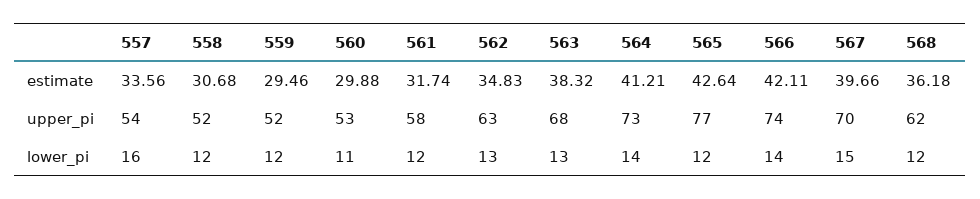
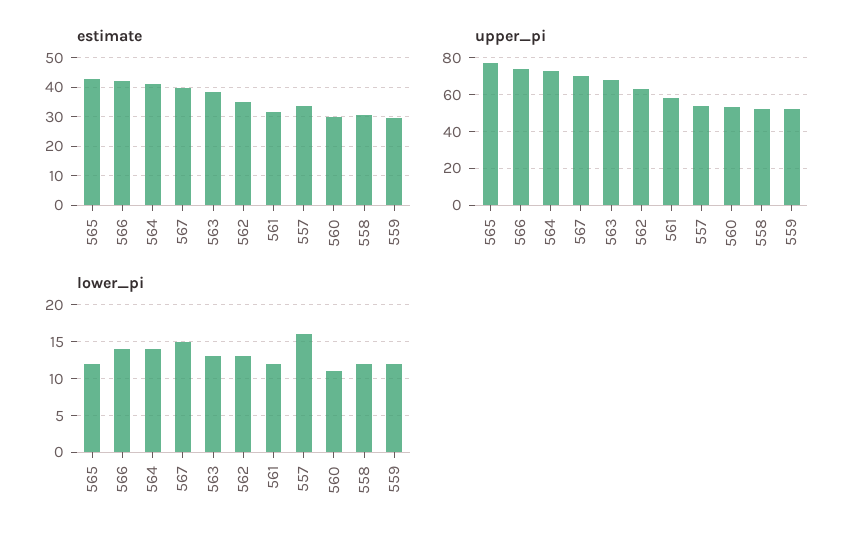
estimate, 568: 36.18 -> none
upper_pi, 568: 62 -> none
lower_pi, 568: 12 -> none

